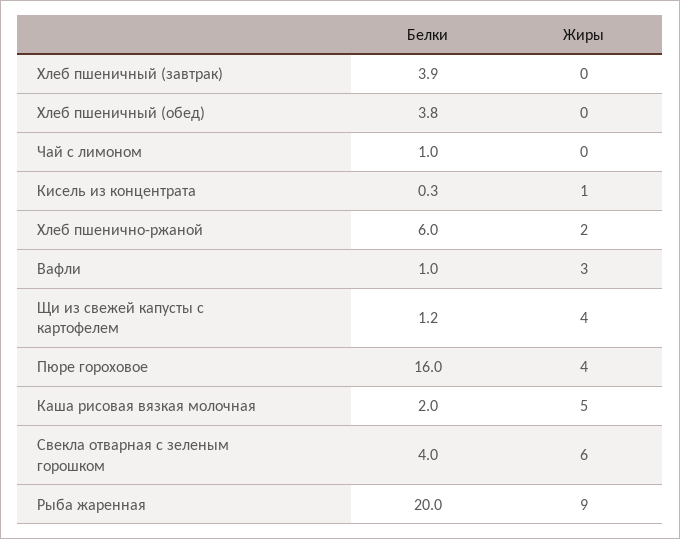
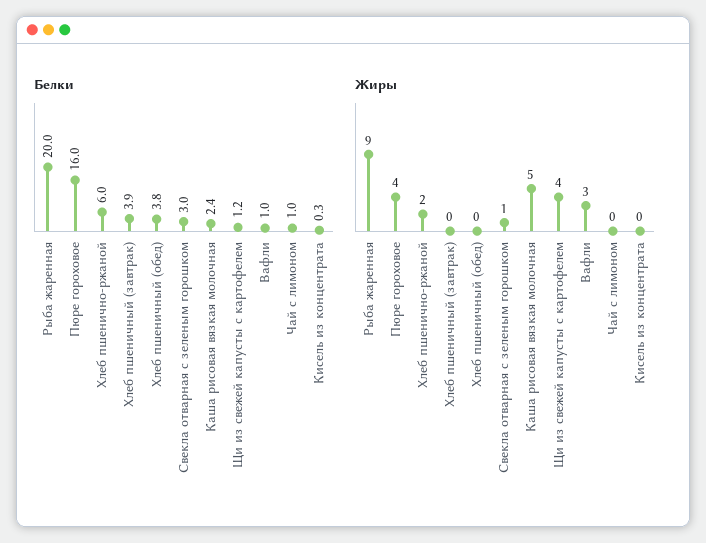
Жиры, Кисель из концентрата: 1 -> 0
Белки, Каша рисовая вязкая молочная: 2 -> 2.4
Белки, Свекла отварная с зеленым горошком: 4 -> 3
Жиры, Свекла отварная с зеленым горошком: 6 -> 1

